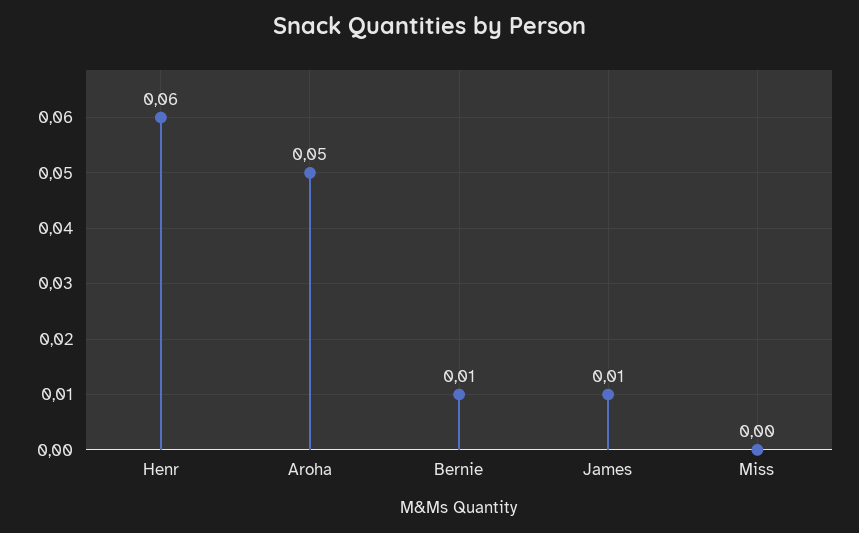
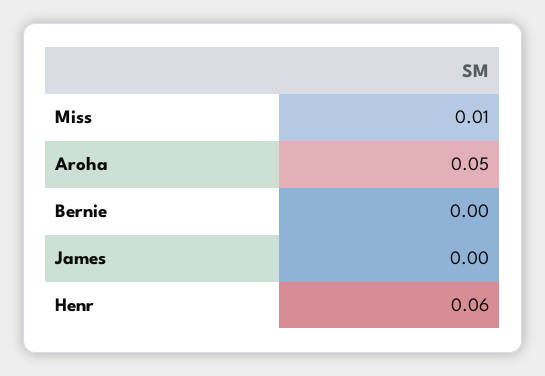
Bernie: 0.01 -> 0
James: 0.01 -> 0
Miss: 0 -> 0.01

